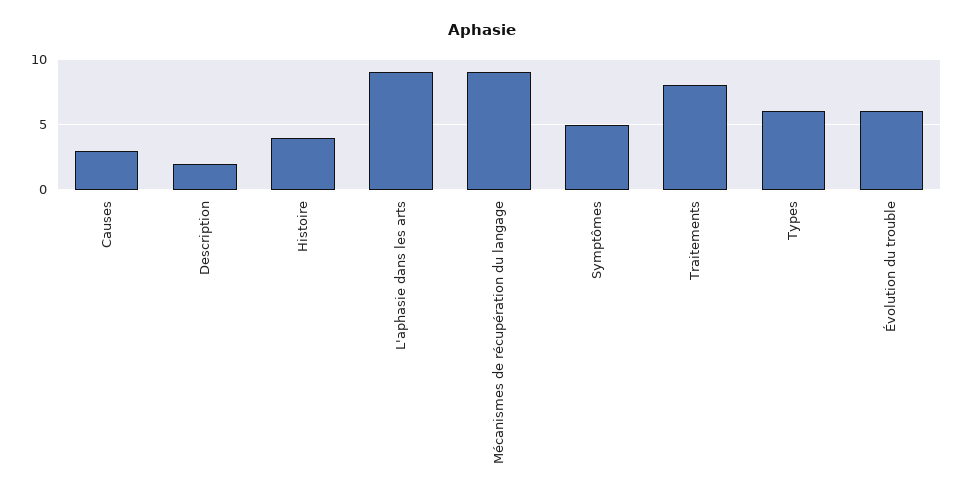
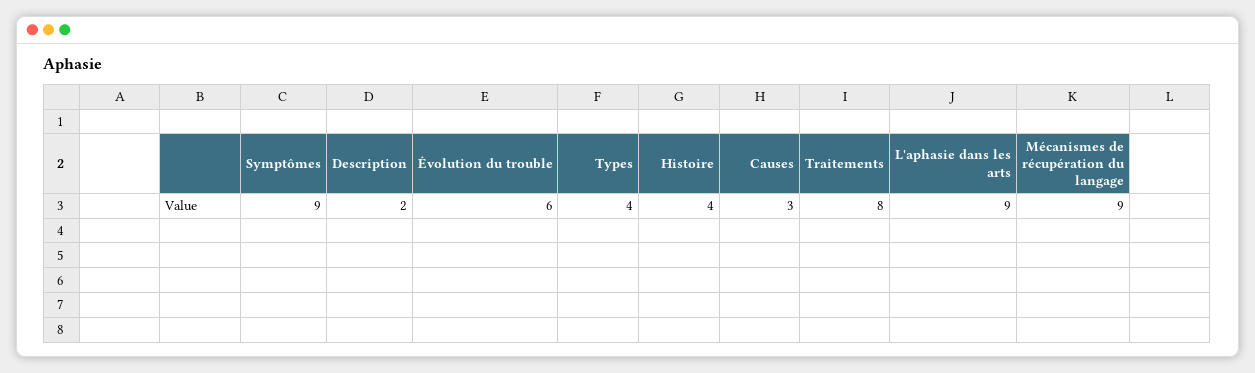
Symptômes: 5 -> 9
Types: 6 -> 4

